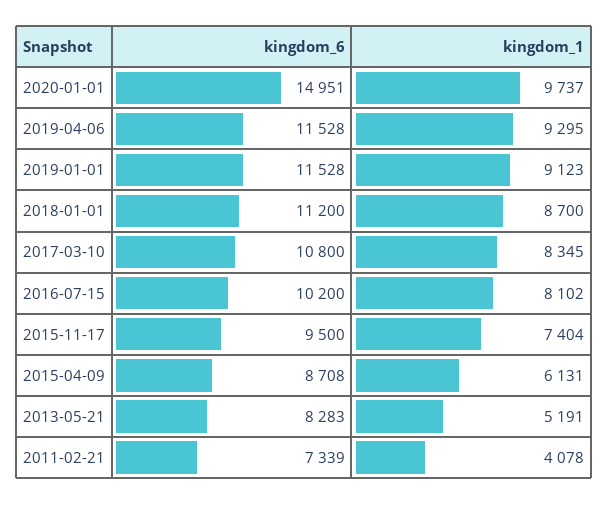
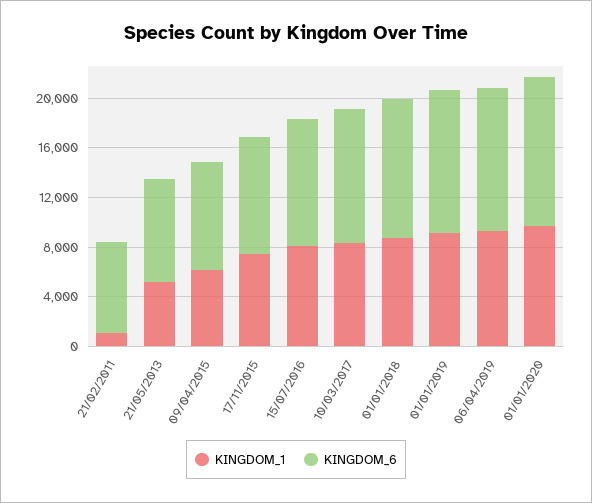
kingdom_6, 2020-01-01: 14951 -> 12000
kingdom_1, 2011-02-21: 4078 -> 1000

